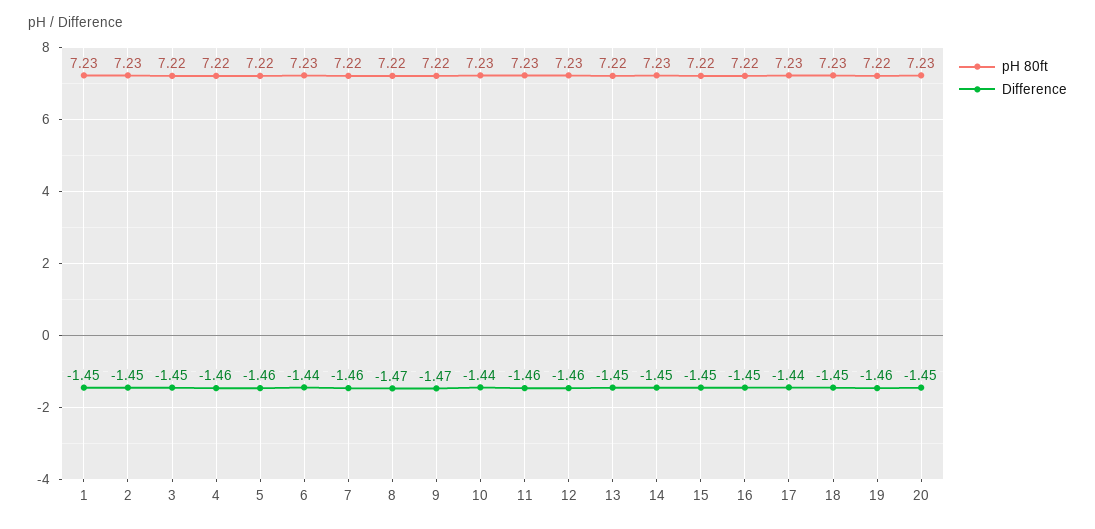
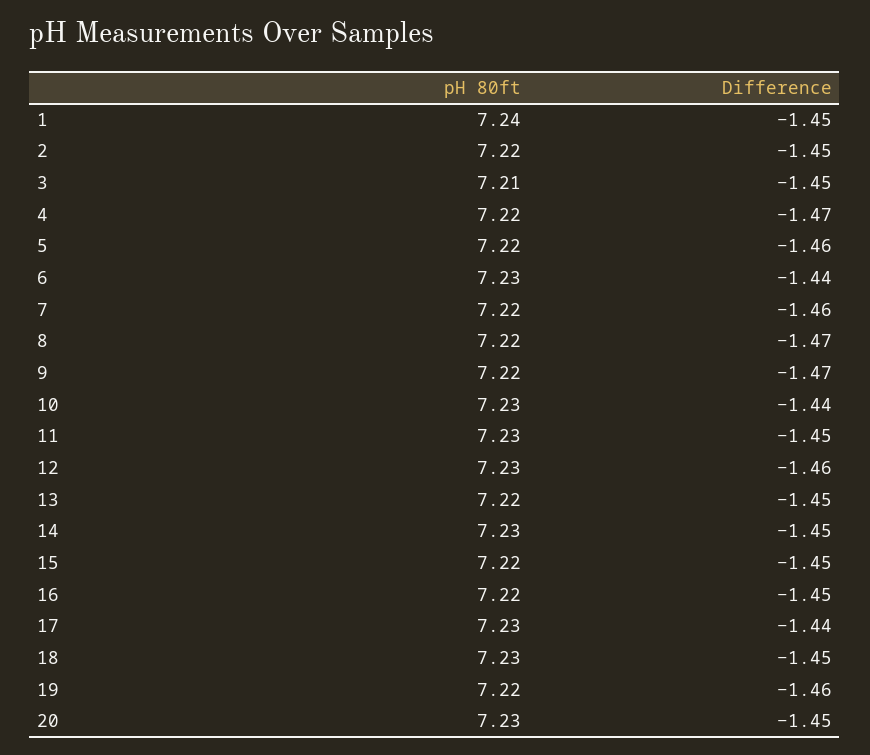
pH 80ft, 1: 7.23 -> 7.24
pH 80ft, 2: 7.23 -> 7.22
pH 80ft, 3: 7.22 -> 7.21
Difference, 4: -1.46 -> -1.47
Difference, 11: -1.46 -> -1.45

